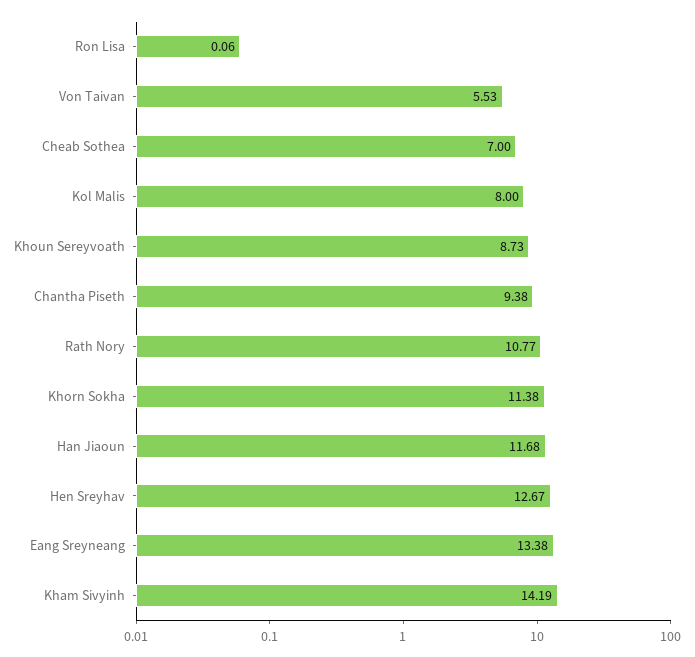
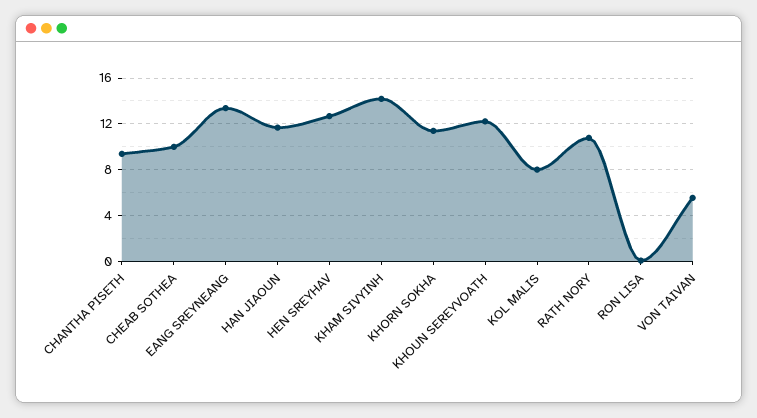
Cheab Sothea: 7 -> 10
Khoun Sereyvoath: 8.73 -> 12

